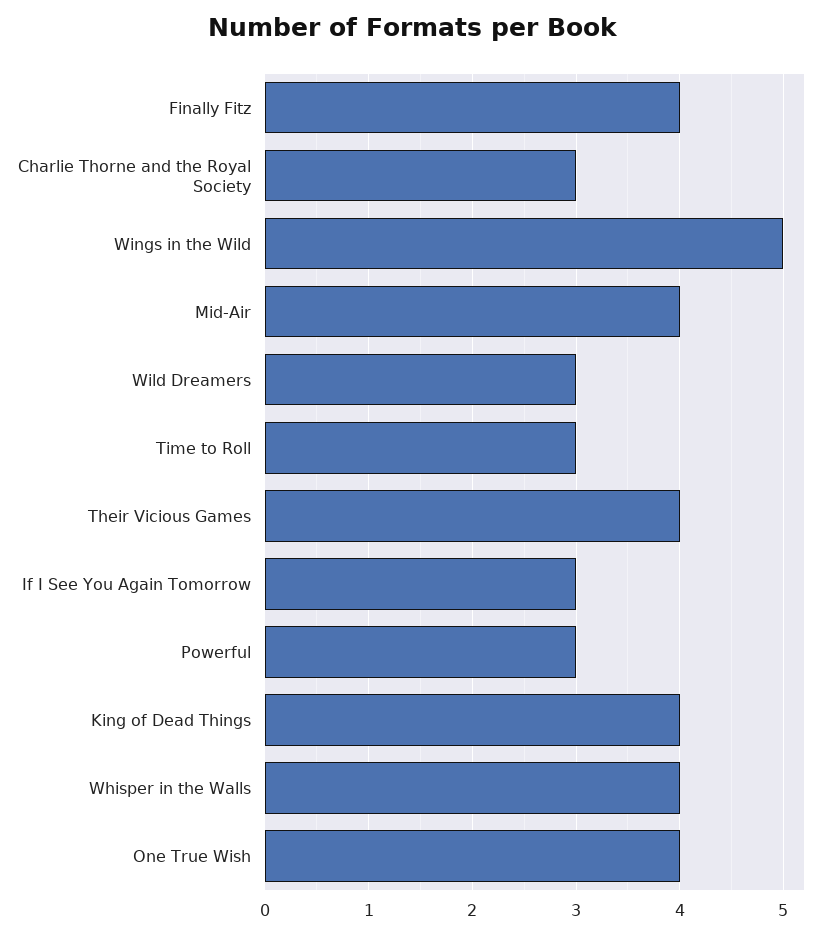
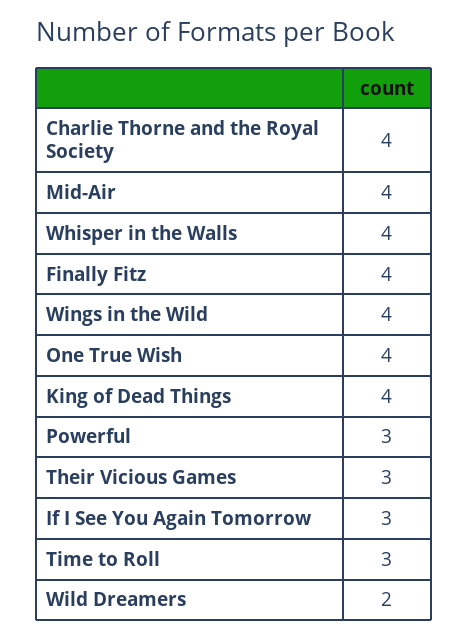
Charlie Thorne and the Royal Society: 3 -> 4
Wings in the Wild: 5 -> 4
Wild Dreamers: 3 -> 2
Their Vicious Games: 4 -> 3

